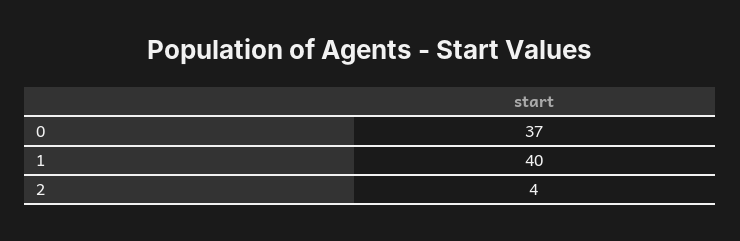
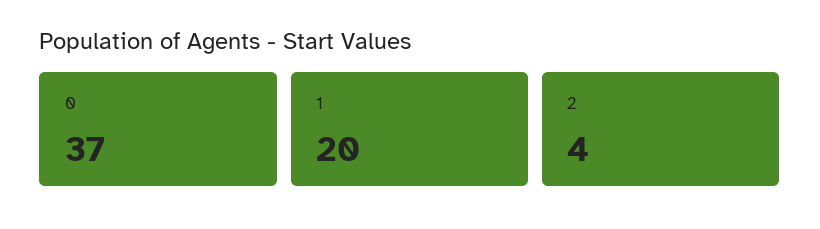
1: 40 -> 20

